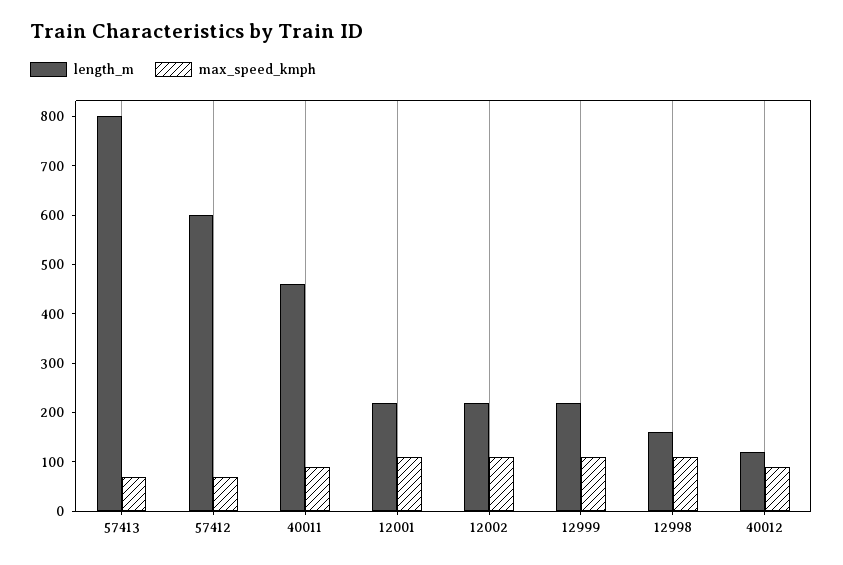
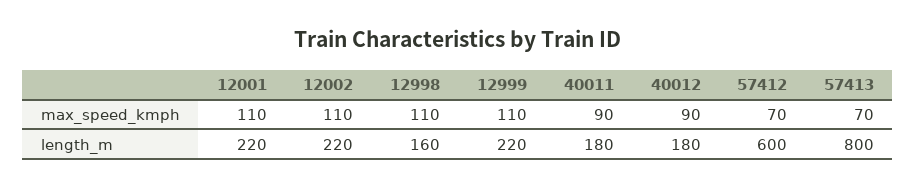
length_m, 40011: 460 -> 180
length_m, 40012: 120 -> 180

